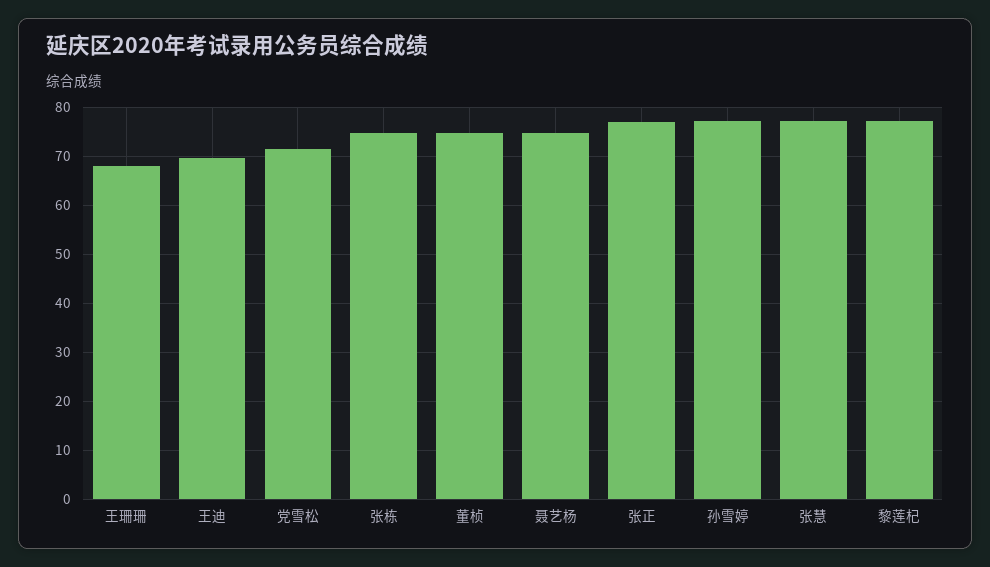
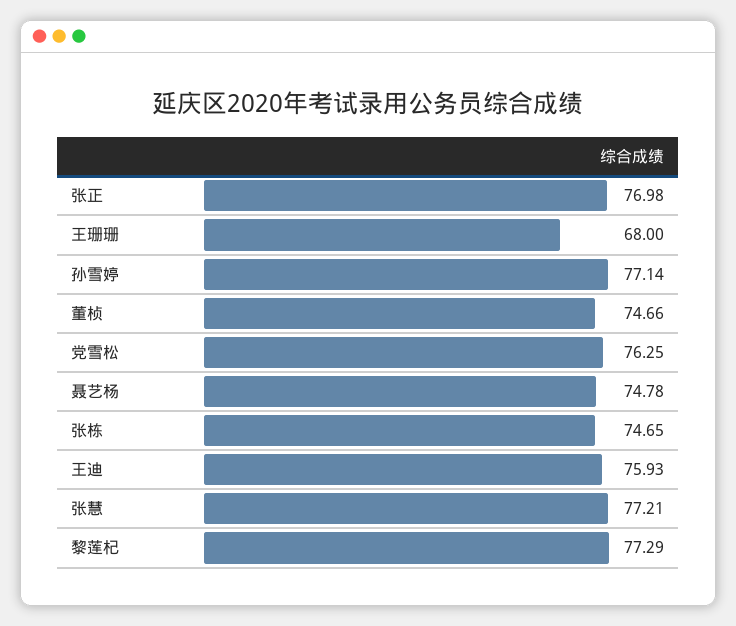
王迪: 70 -> 75.93
党雪松: 72 -> 76.25

